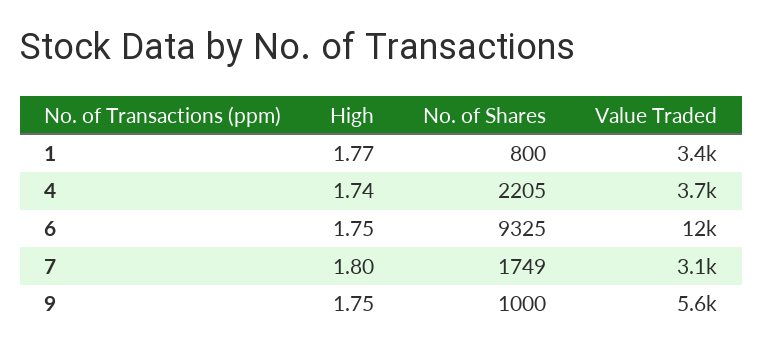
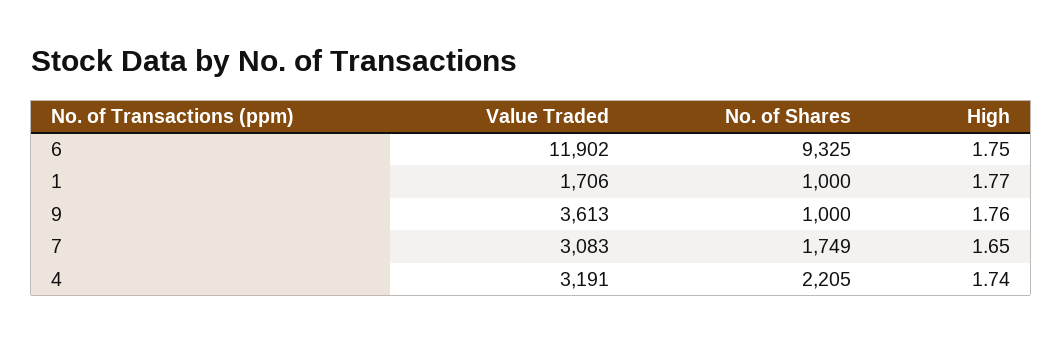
No. of Shares, 1: 800 -> 1000
Value Traded, 1: 3400 -> 1706
Value Traded, 4: 3700 -> 3191
High, 7: 1.8 -> 1.65
High, 9: 1.75 -> 1.76
Value Traded, 9: 5600 -> 3613

